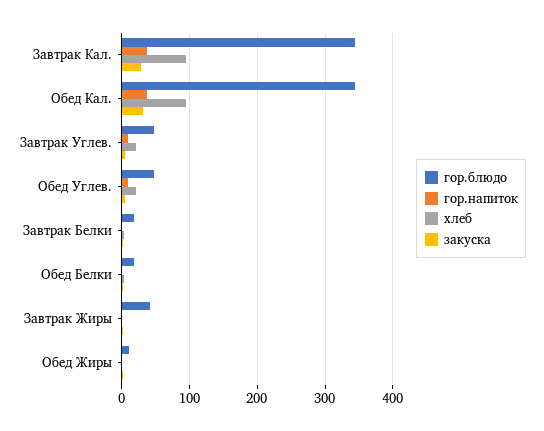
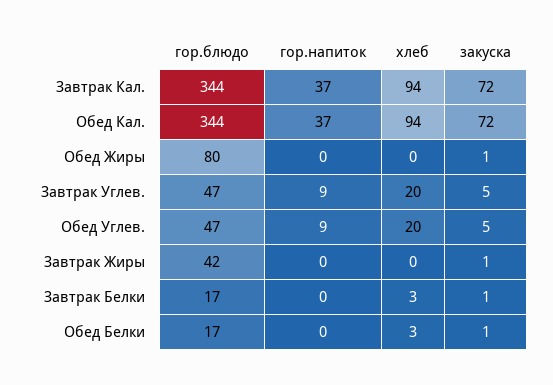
закуска, Завтрак Кал.: 30 -> 72
закуска, Обед Кал.: 30 -> 72
гор.блюдо, Обед Жиры: 10 -> 80

